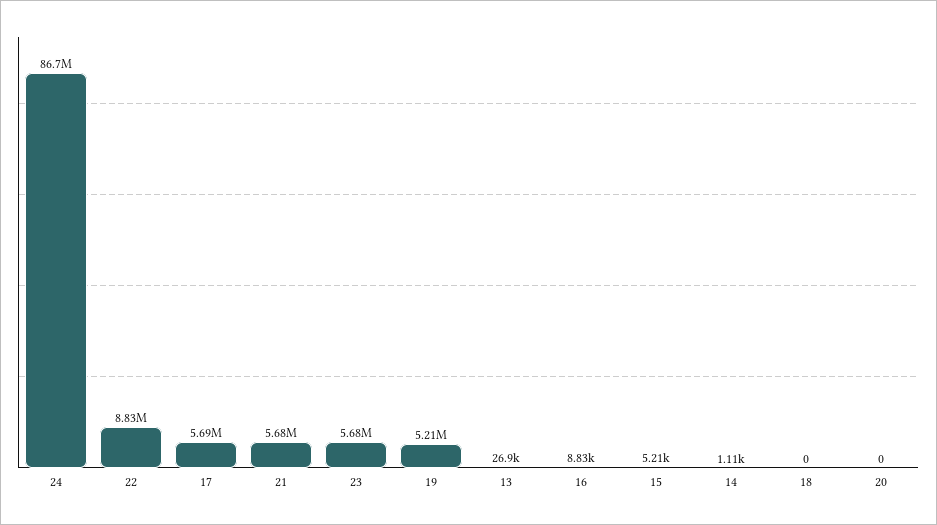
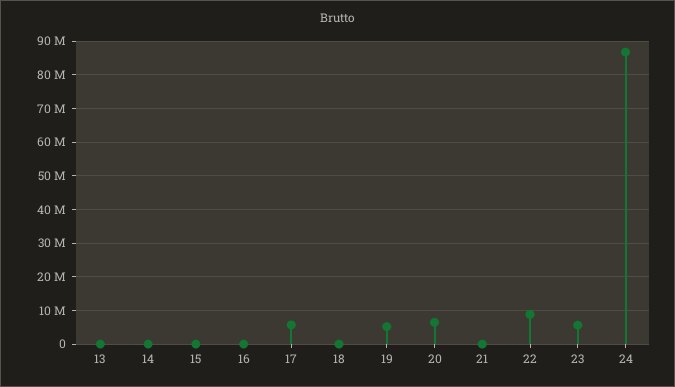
21: 5680000 -> 0
20: 0 -> 6000000

